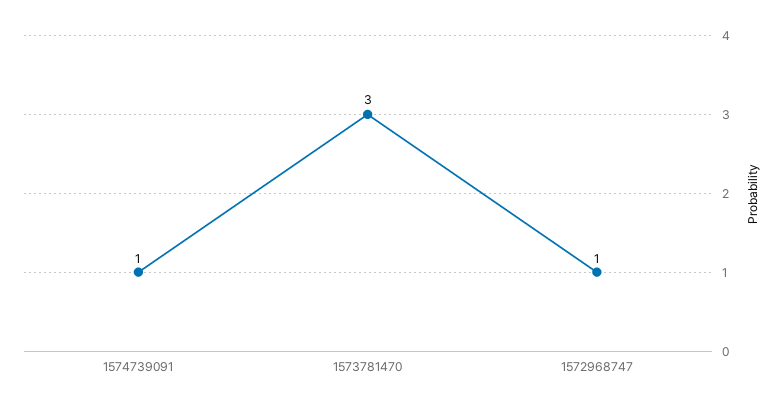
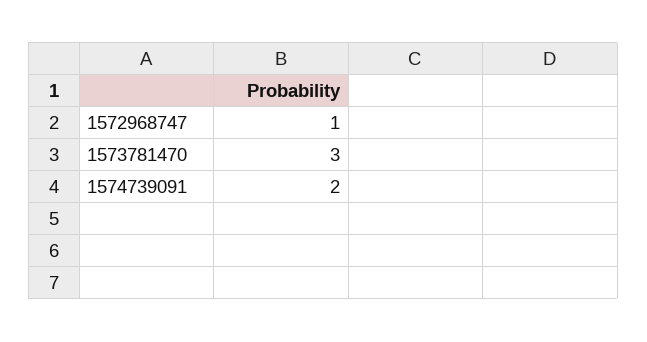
1574739091: 1 -> 2

